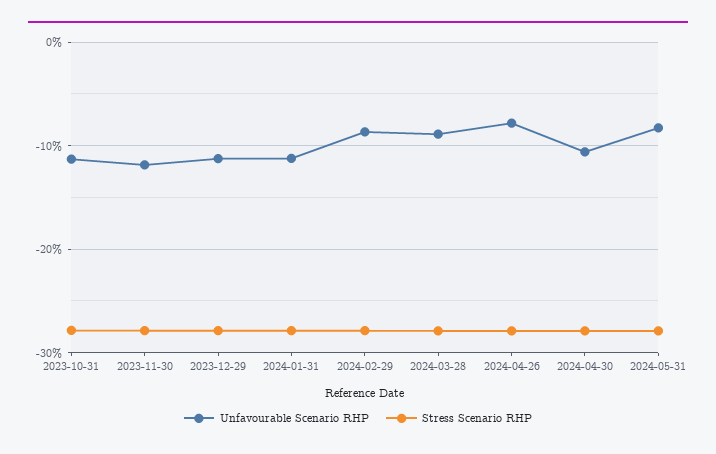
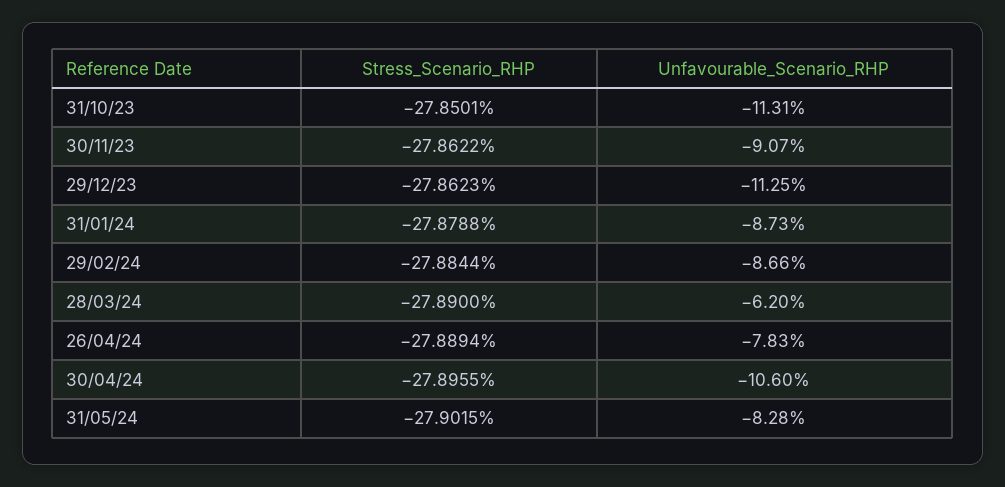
Unfavourable Scenario RHP, 2023-11-30: -12 -> -9.07
Unfavourable Scenario RHP, 2024-01-31: -11 -> -8.73
Unfavourable Scenario RHP, 2024-03-28: -9 -> -6.2

